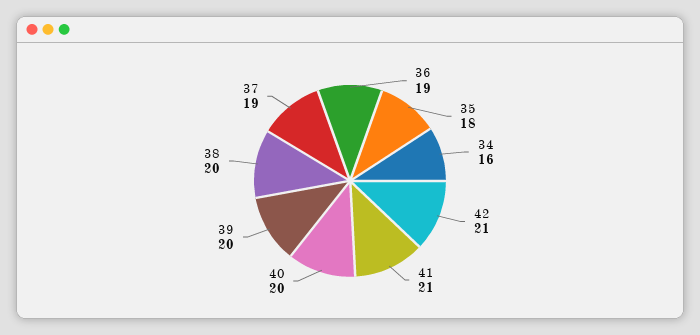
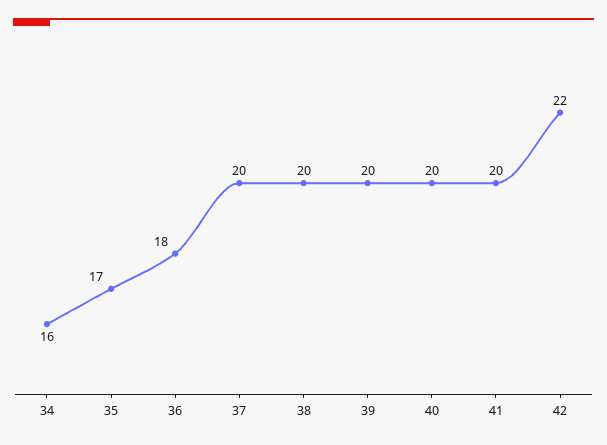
36: 19 -> 18
35: 18 -> 17
42: 21 -> 22
41: 21 -> 20
37: 19 -> 20

